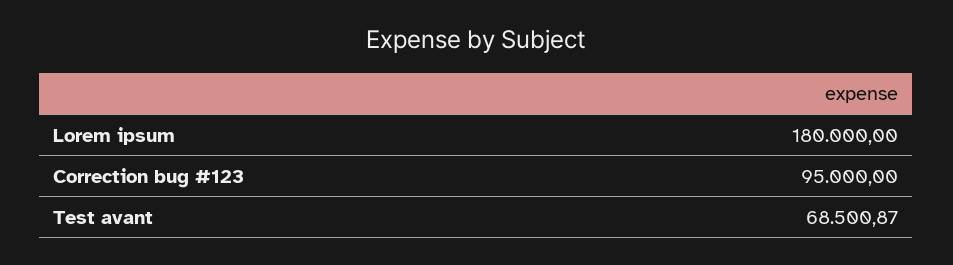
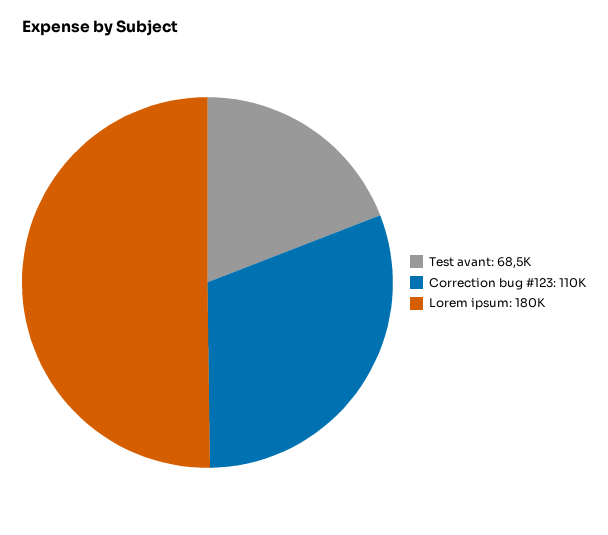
Correction bug #123: 95000 -> 110000

